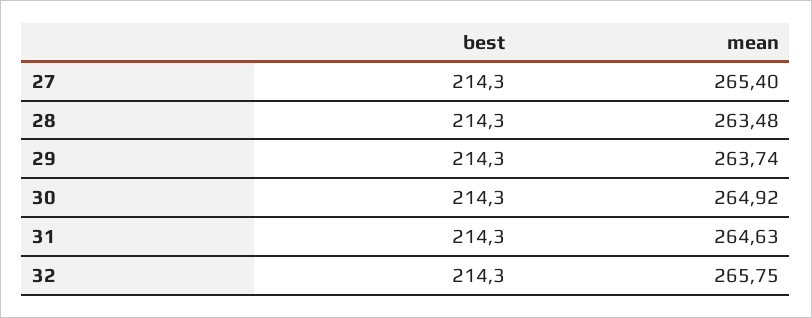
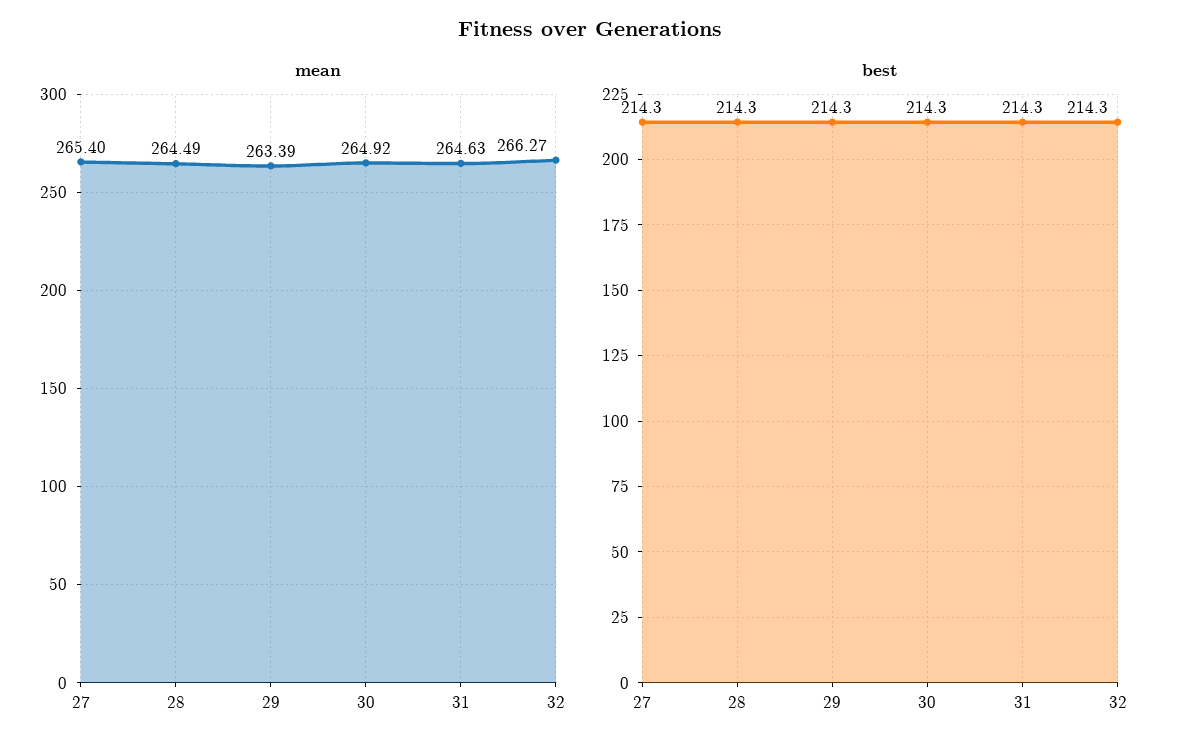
mean, 28: 263.48 -> 264.49
mean, 29: 263.74 -> 263.39
mean, 32: 265.75 -> 266.27

